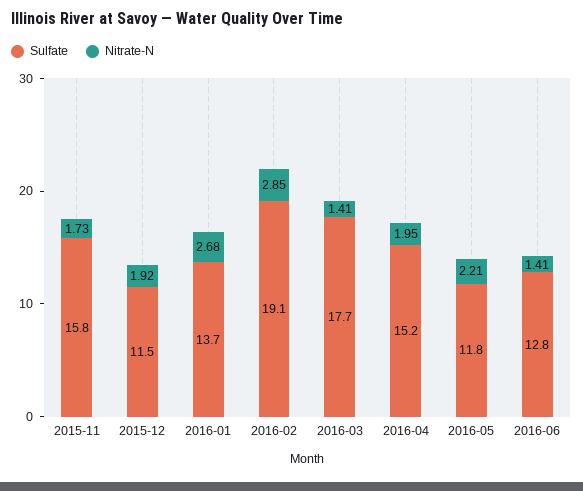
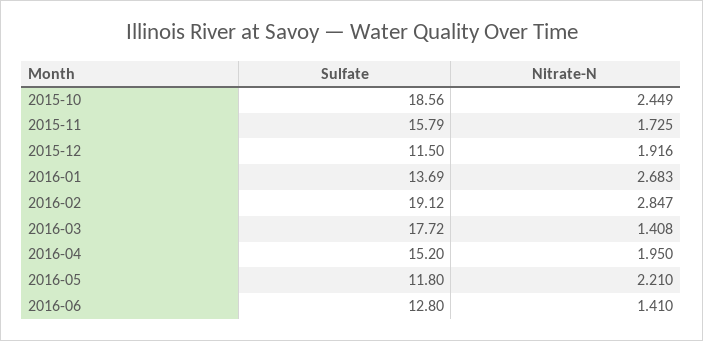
Sulfate, 2015-10: none -> 18.56
Nitrate-N, 2015-10: none -> 2.449

